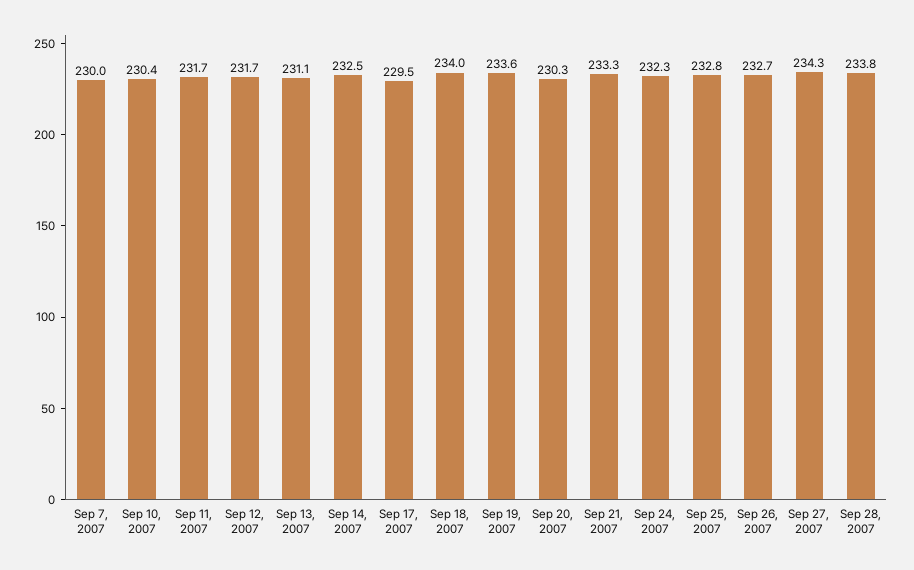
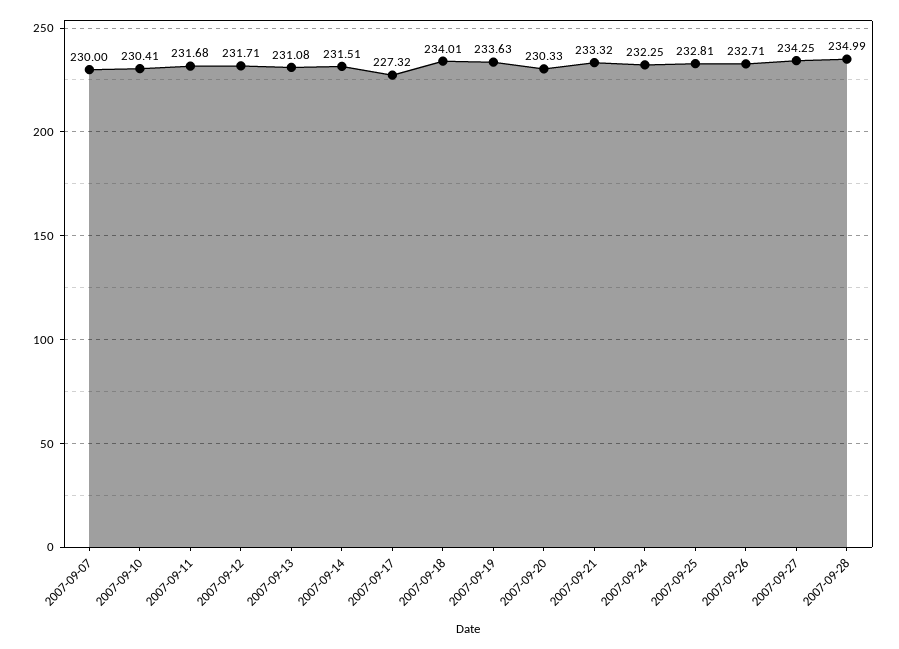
Sep 14, 2007: 232.5 -> 231.51
Sep 17, 2007: 229.5 -> 227.32
Sep 28, 2007: 233.8 -> 234.99

